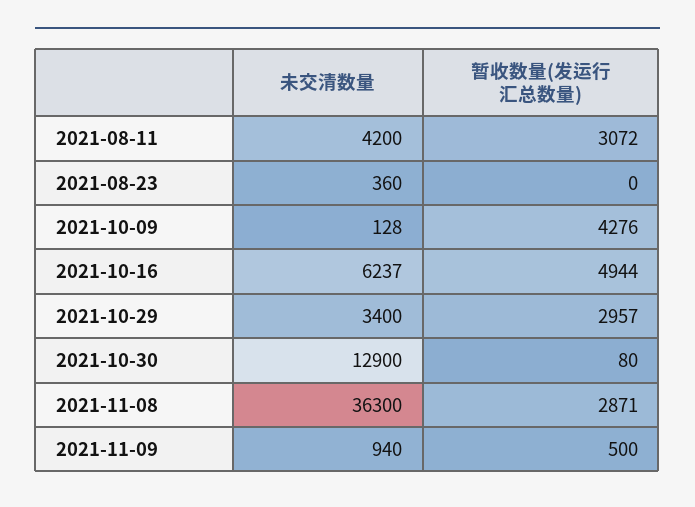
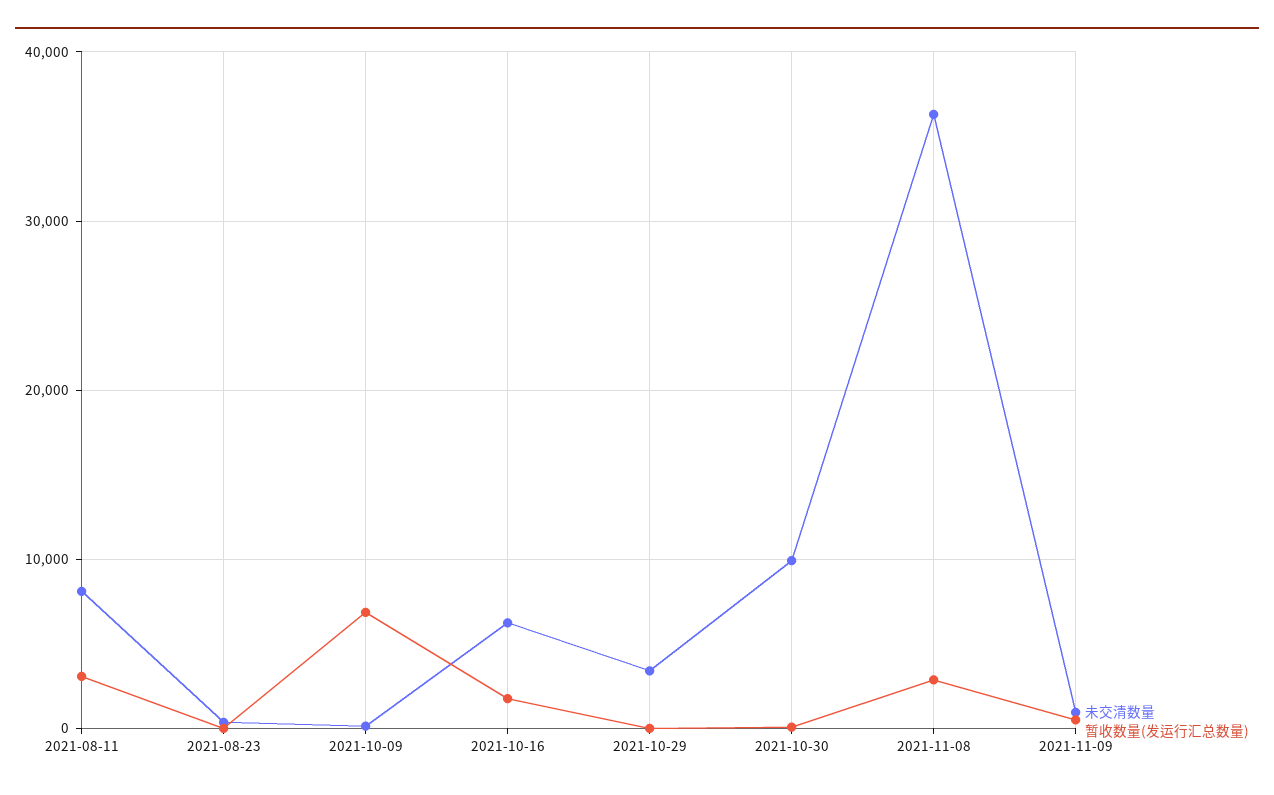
未交清数量, 2021-08-11: 4200 -> 8000
暂收数量(发运行汇总数量), 2021-10-09: 4276 -> 7000
暂收数量(发运行汇总数量), 2021-10-16: 4944 -> 2000
暂收数量(发运行汇总数量), 2021-10-29: 2957 -> 0
未交清数量, 2021-10-30: 12900 -> 10000

